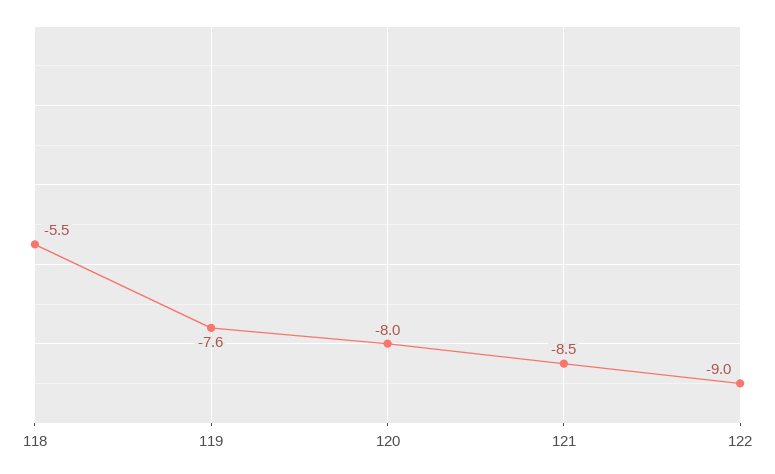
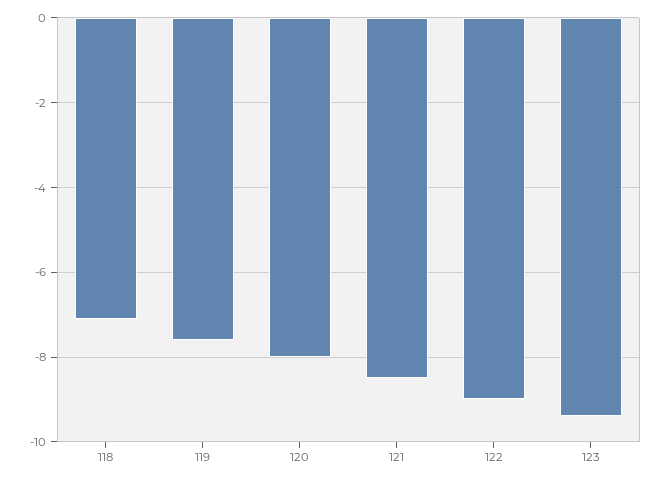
118: -5.5 -> -7
123: none -> -9.5

